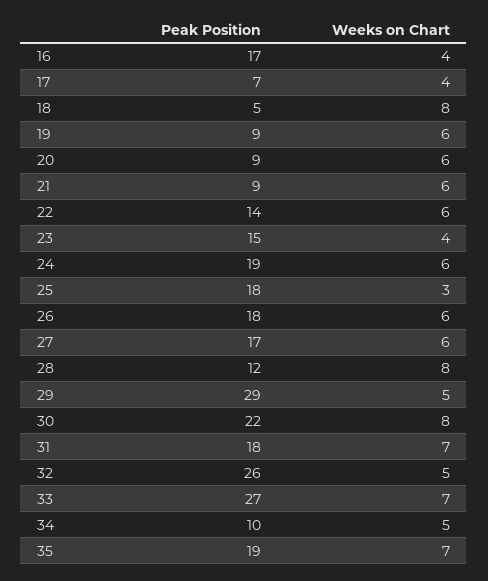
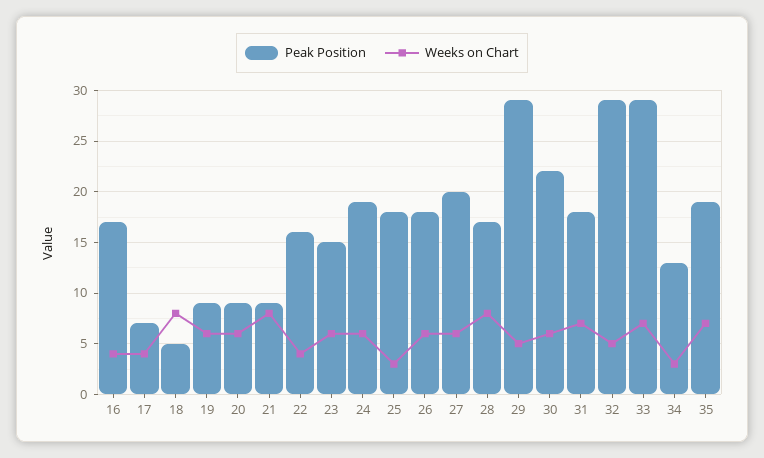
Weeks on Chart, 21: 6 -> 8
Peak Position, 22: 14 -> 16
Weeks on Chart, 22: 6 -> 4
Weeks on Chart, 23: 4 -> 6
Peak Position, 27: 17 -> 20
Peak Position, 28: 12 -> 17
Weeks on Chart, 30: 8 -> 6
Peak Position, 32: 26 -> 29
Peak Position, 33: 27 -> 29
Peak Position, 34: 10 -> 13
Weeks on Chart, 34: 5 -> 3

